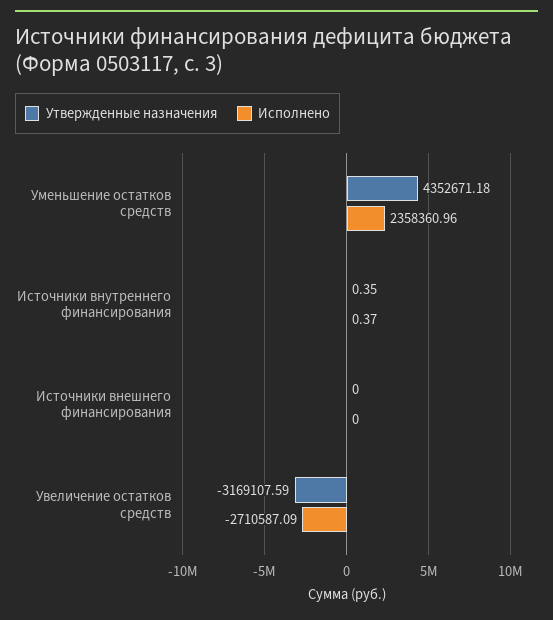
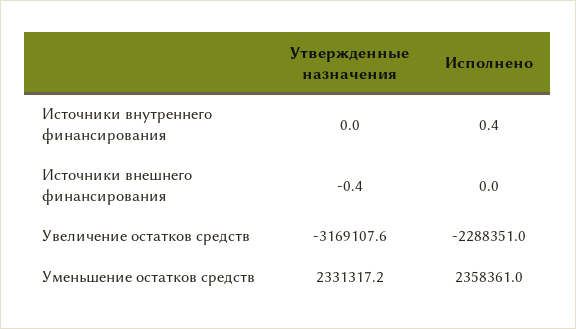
Утвержденные назначения, Уменьшение остатков средств: 4352671.18 -> 2331317.2
Утвержденные назначения, Источники внутреннего финансирования: 0.35 -> 0
Утвержденные назначения, Источники внешнего финансирования: 0 -> -0.4
Исполнено, Увеличение остатков средств: -2710587.09 -> -2288351

